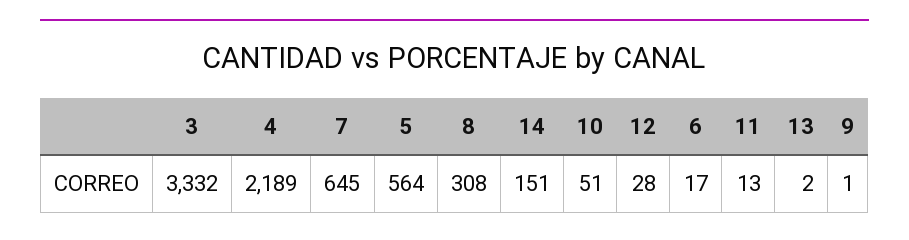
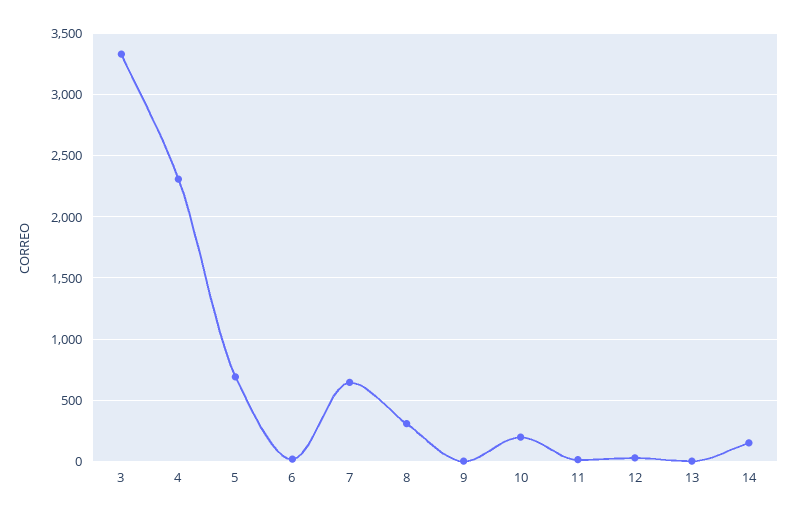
4: 2189 -> 2300
5: 564 -> 700
10: 51 -> 200

